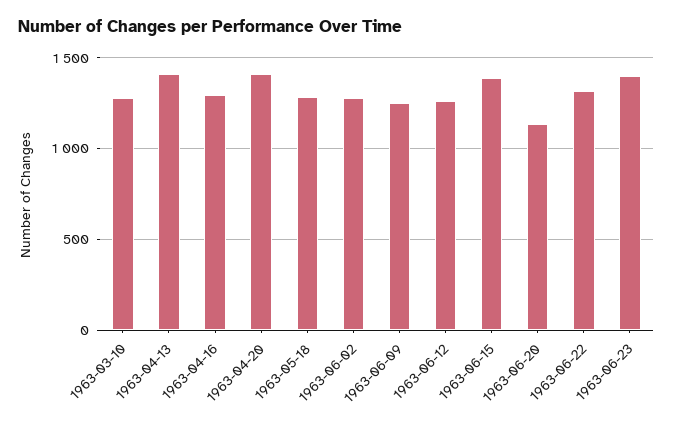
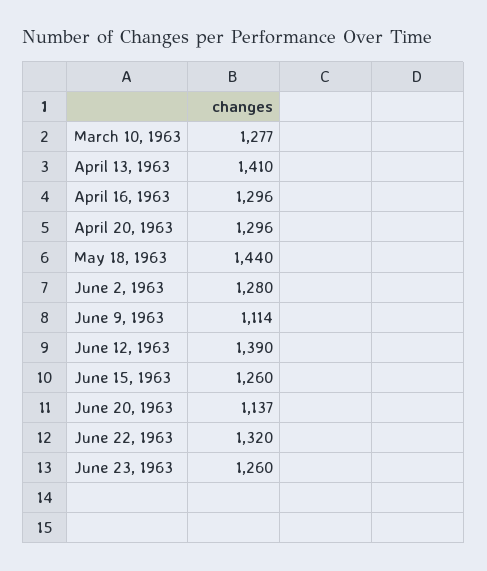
1963-04-20: 1400 -> 1296
1963-05-18: 1300 -> 1440
1963-06-09: 1250 -> 1114
1963-06-12: 1250 -> 1390
1963-06-15: 1400 -> 1260
1963-06-23: 1400 -> 1260

